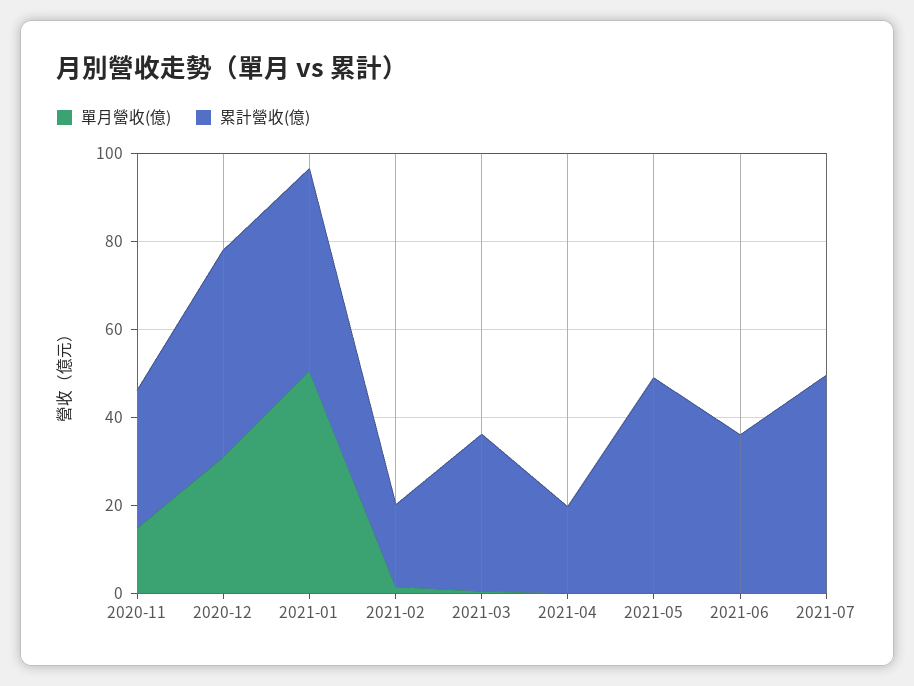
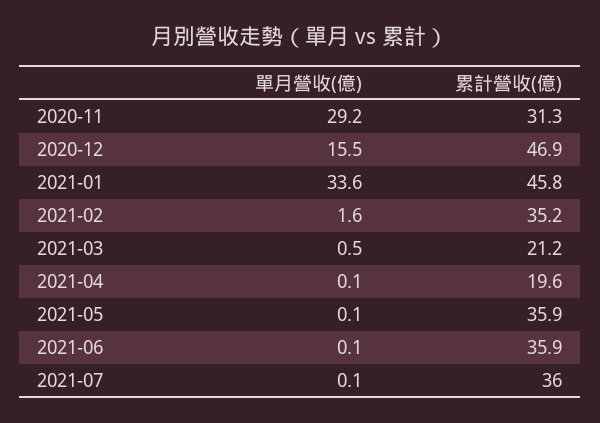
單月營收(億), 2020-11: 15 -> 29.2
單月營收(億), 2020-12: 30 -> 15.5
單月營收(億), 2021-01: 50 -> 33.6
累計營收(億), 2021-02: 20 -> 35.2
累計營收(億), 2021-03: 35 -> 21.2
累計營收(億), 2021-05: 50 -> 35.9
累計營收(億), 2021-07: 50 -> 36

